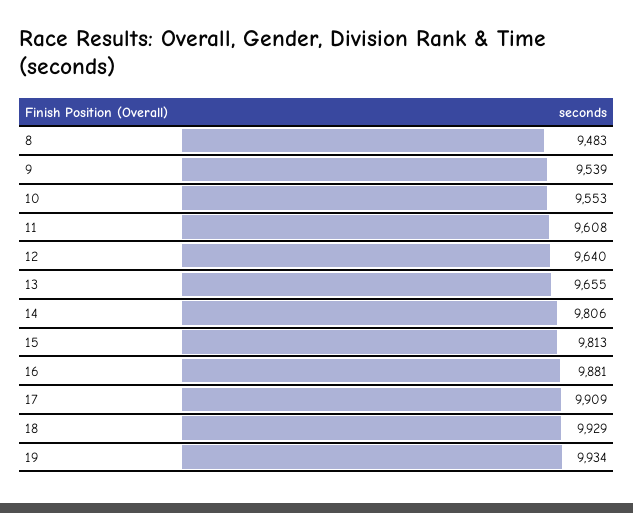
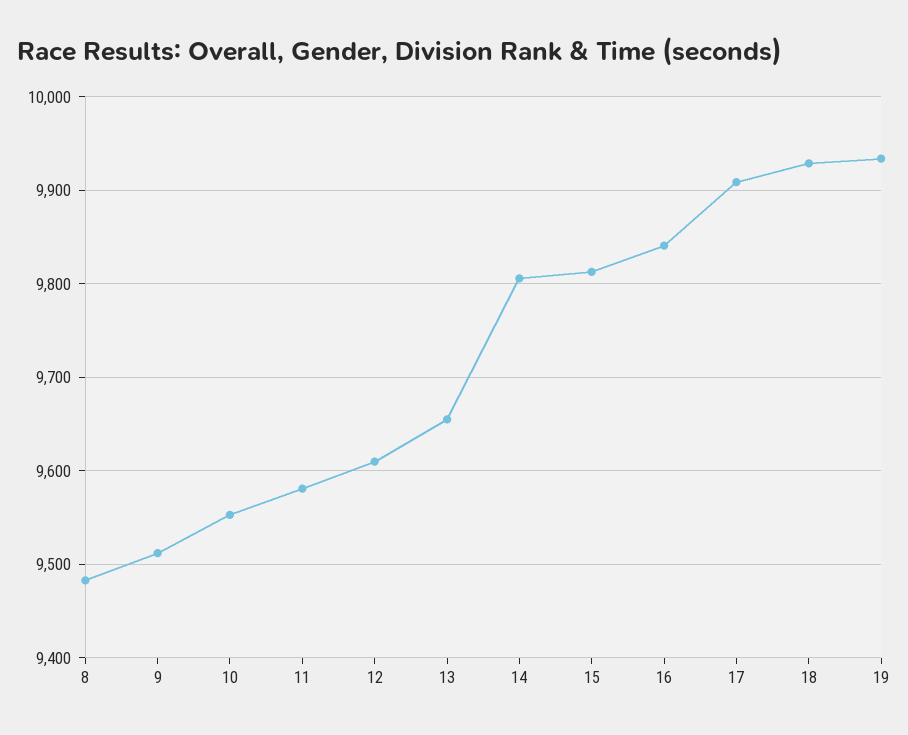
9: 9539 -> 9510
11: 9608 -> 9580
12: 9640 -> 9610
16: 9881 -> 9840

